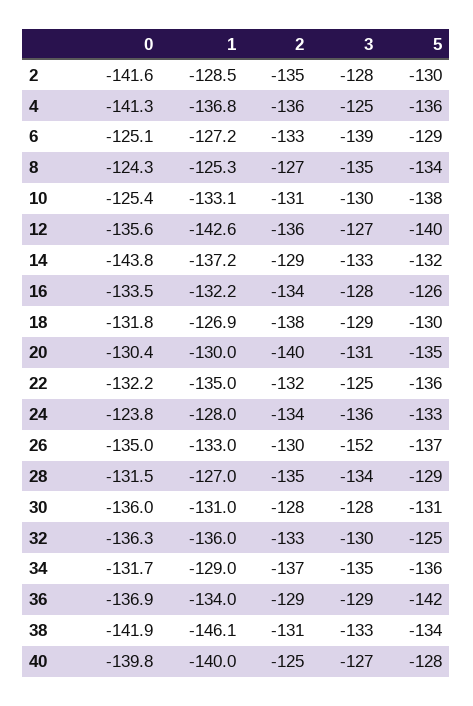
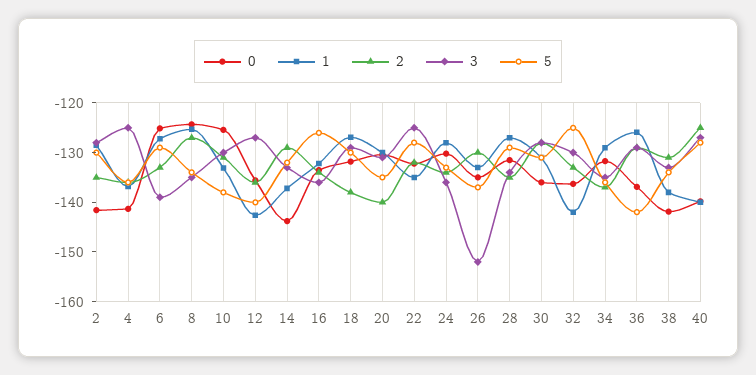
3, 16: -128 -> -136
5, 22: -136 -> -128
0, 24: -123.8 -> -130
1, 32: -136 -> -142
1, 36: -134 -> -126
1, 38: -146.1 -> -138

